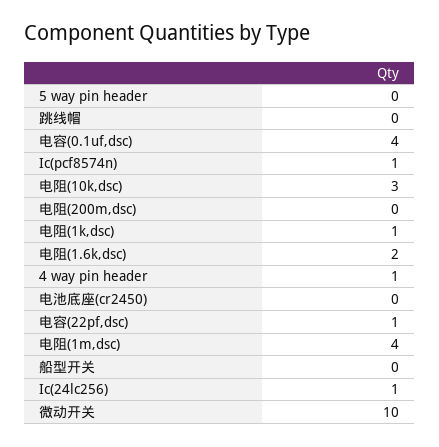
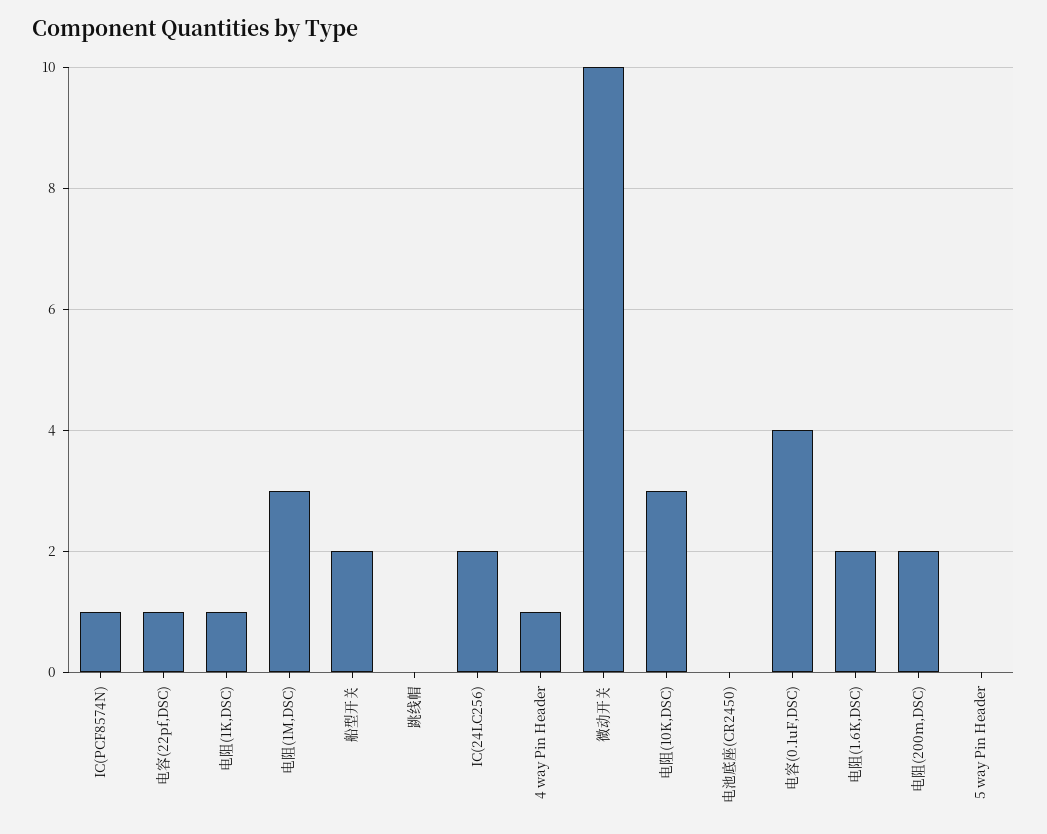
电阻(200m,dsc): 0 -> 2
电阻(1m,dsc): 4 -> 3
船型开关: 0 -> 2
Ic(24lc256): 1 -> 2

